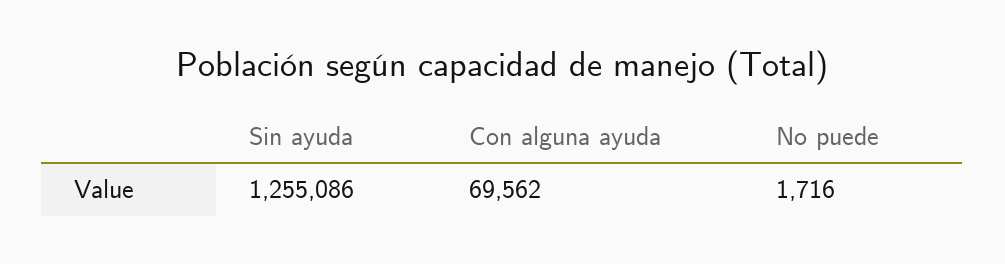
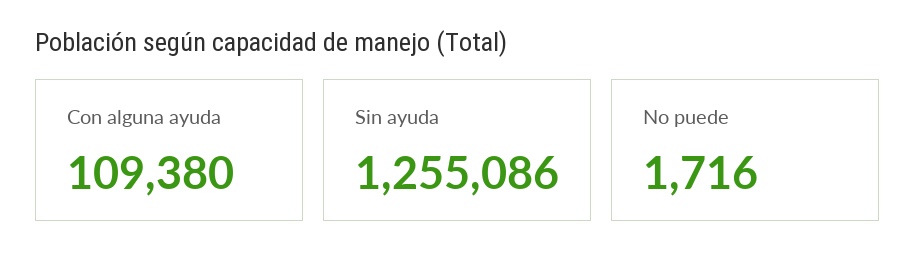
Con alguna ayuda: 69562 -> 109380

